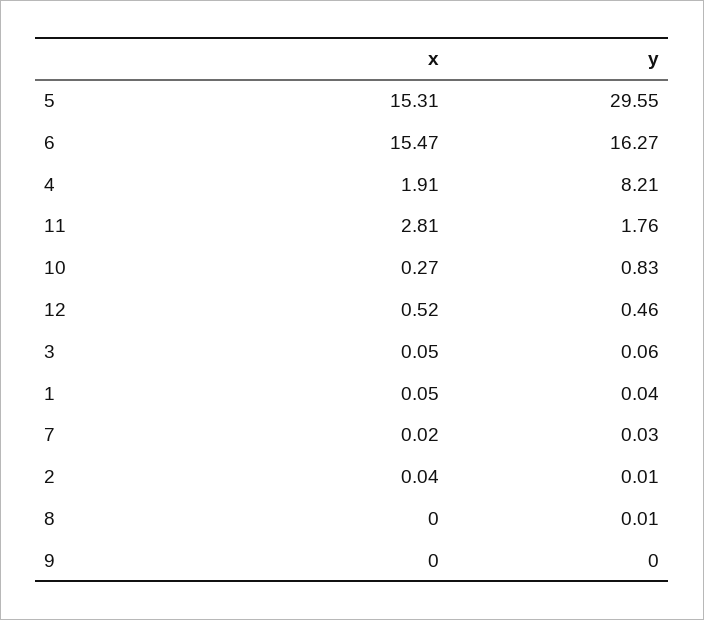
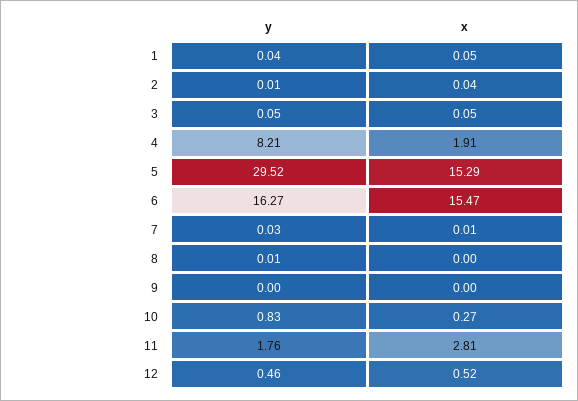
x, 5: 15.31 -> 15.29
y, 5: 29.55 -> 29.52
y, 3: 0.06 -> 0.05
x, 7: 0.02 -> 0.01

